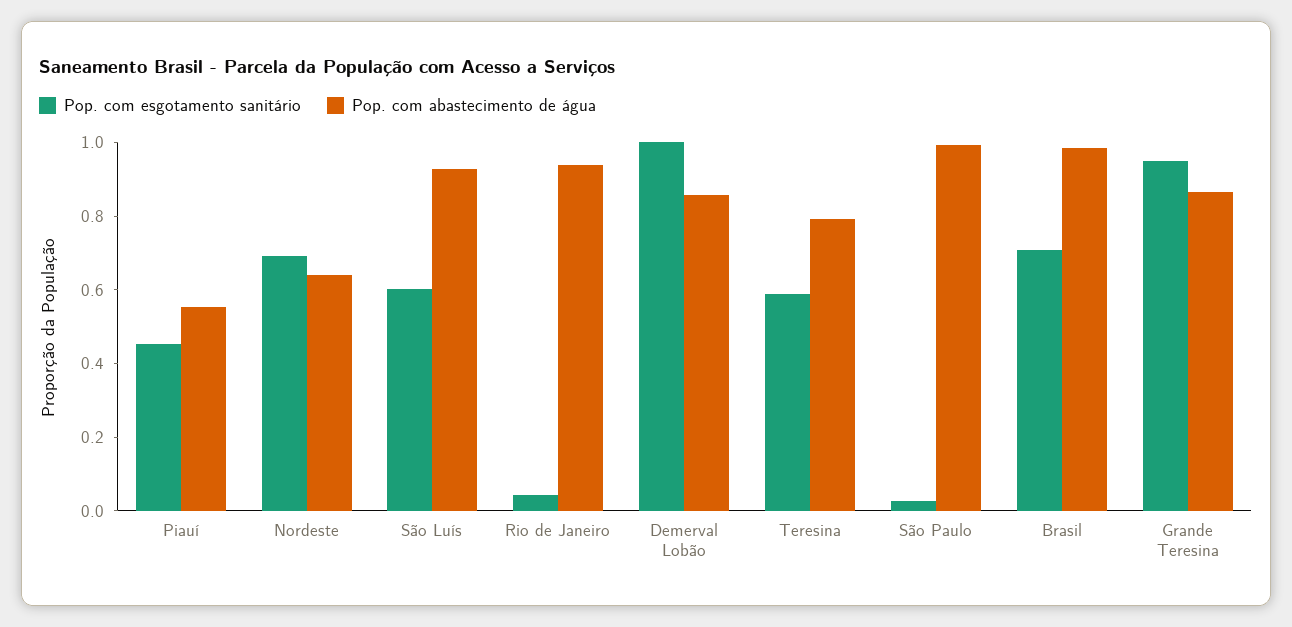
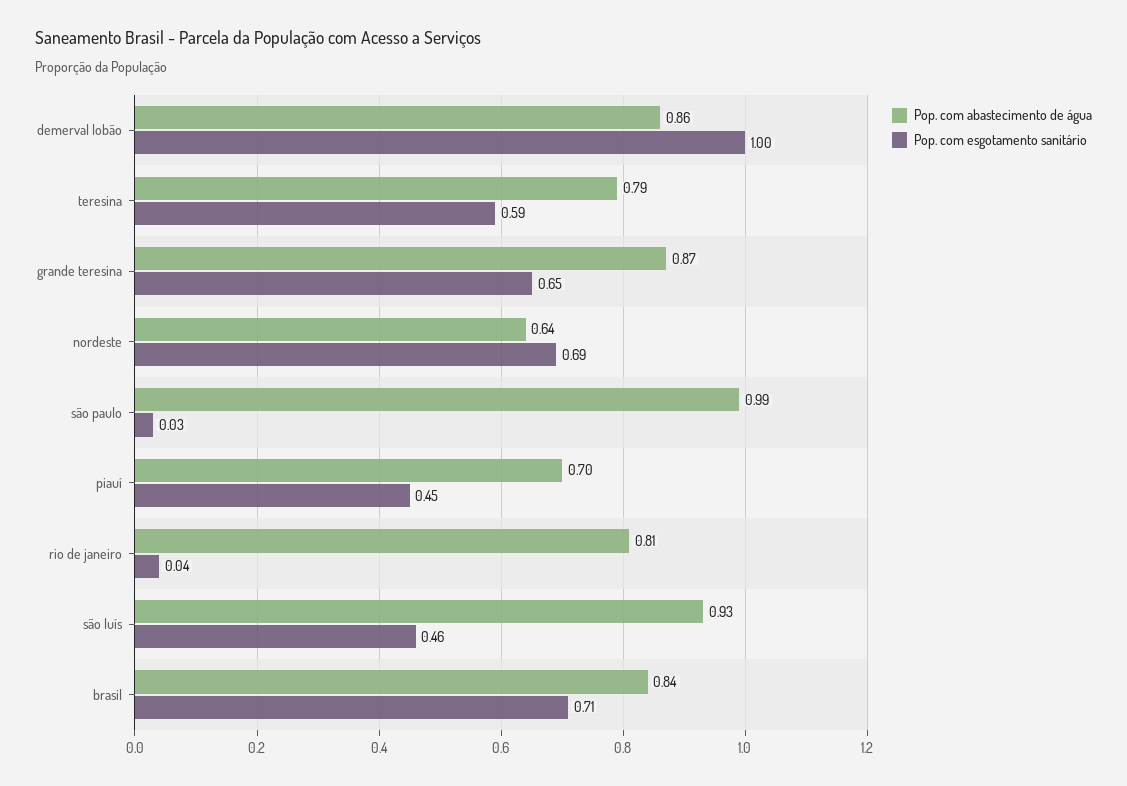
Pop. com abastecimento de água, Piauí: 0.55 -> 0.7
Pop. com esgotamento sanitário, São Luís: 0.6 -> 0.46
Pop. com abastecimento de água, Rio de Janeiro: 0.95 -> 0.81
Pop. com abastecimento de água, Brasil: 1 -> 0.84
Pop. com esgotamento sanitário, Grande Teresina: 0.95 -> 0.65

